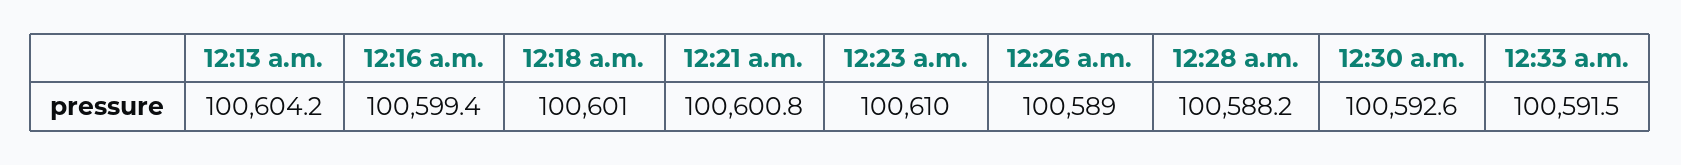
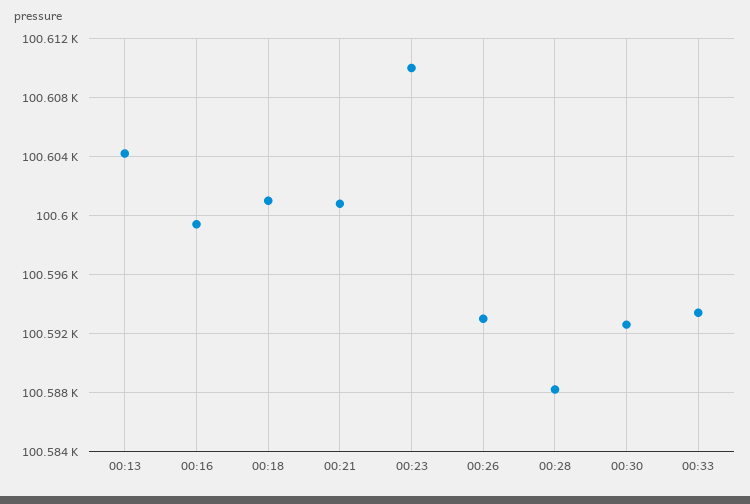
12:26 a.m.: 100589 -> 100593
12:33 a.m.: 100591.5 -> 100593.5

